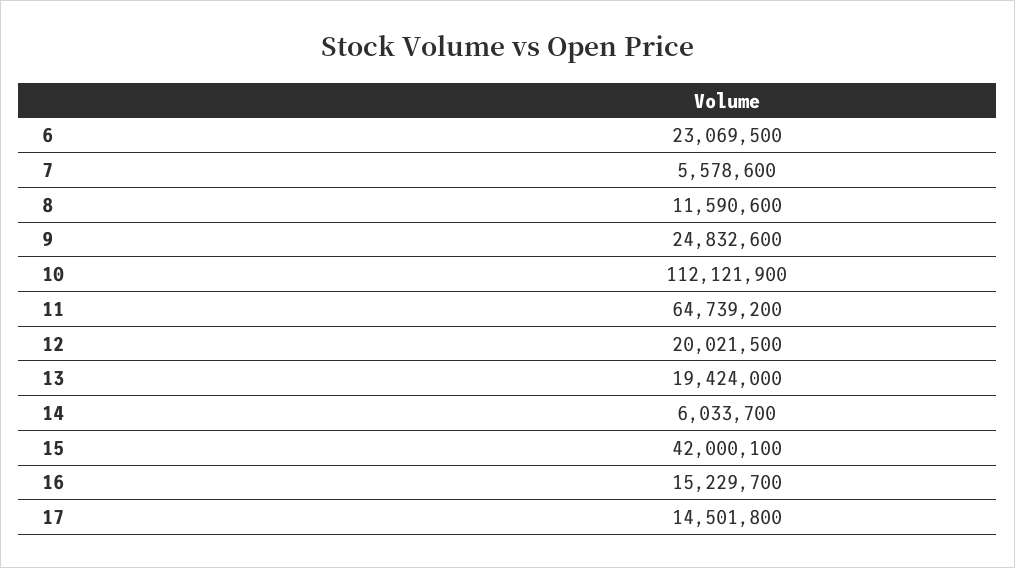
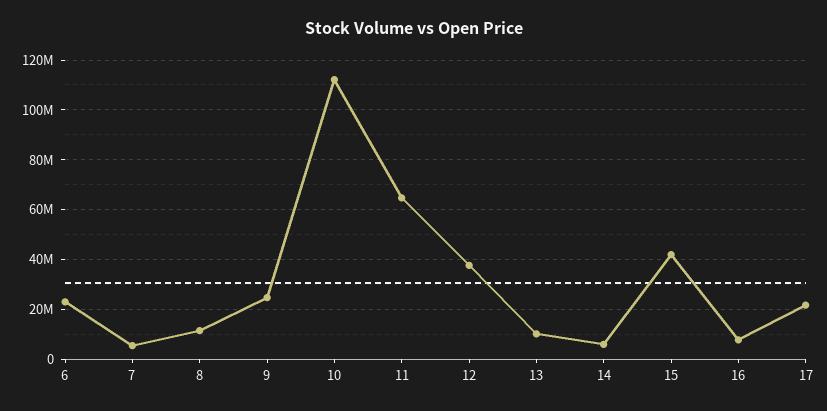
12: 20021500 -> 37500000
13: 19424000 -> 10000000
16: 15229700 -> 7500000
17: 14501800 -> 22500000

